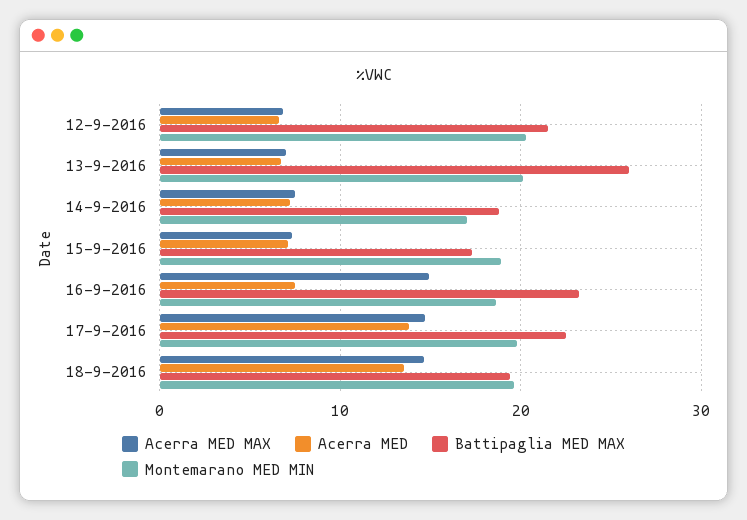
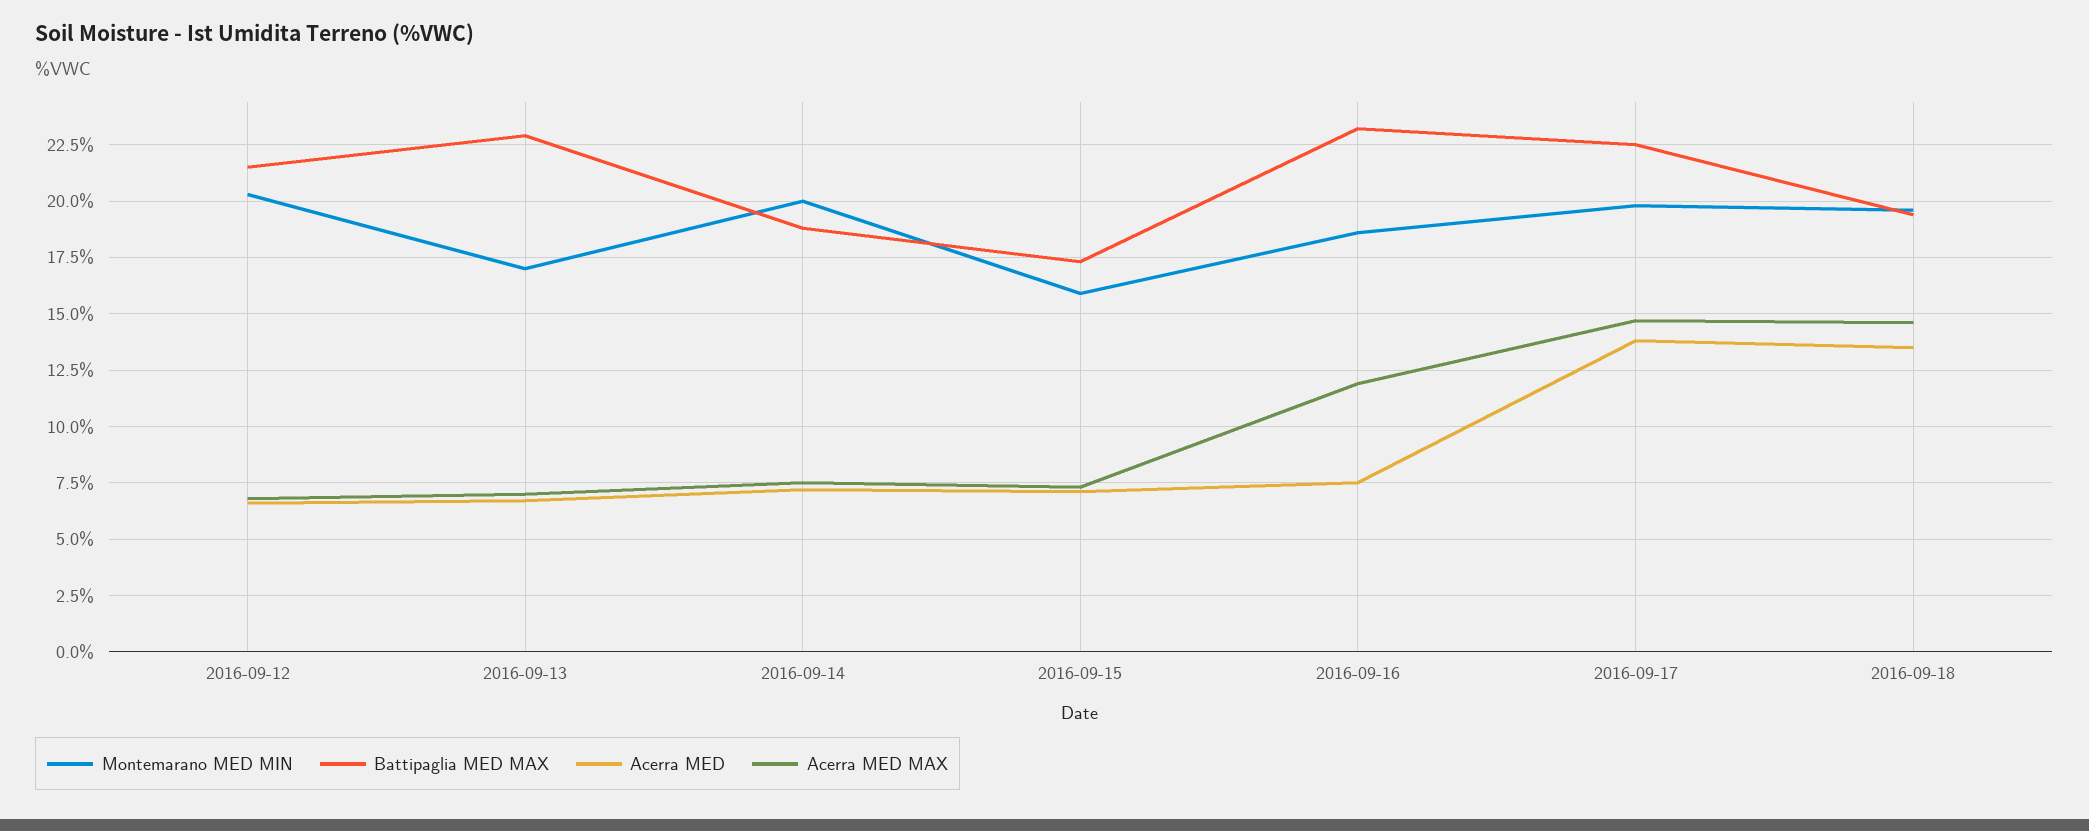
Battipaglia MED MAX, 13-9-2016: 26 -> 23
Montemarano MED MIN, 13-9-2016: 20 -> 17
Montemarano MED MIN, 14-9-2016: 17 -> 20
Montemarano MED MIN, 15-9-2016: 19 -> 16
Acerra MED MAX, 16-9-2016: 15 -> 12

